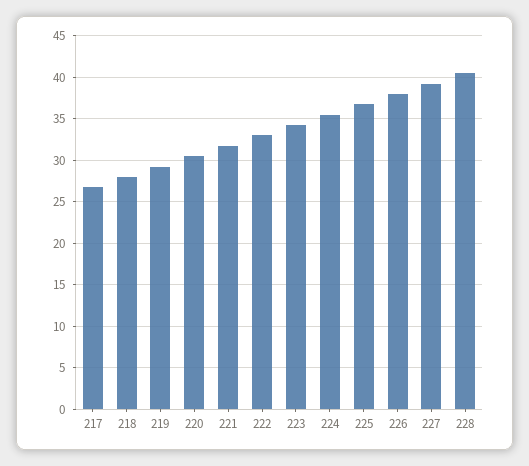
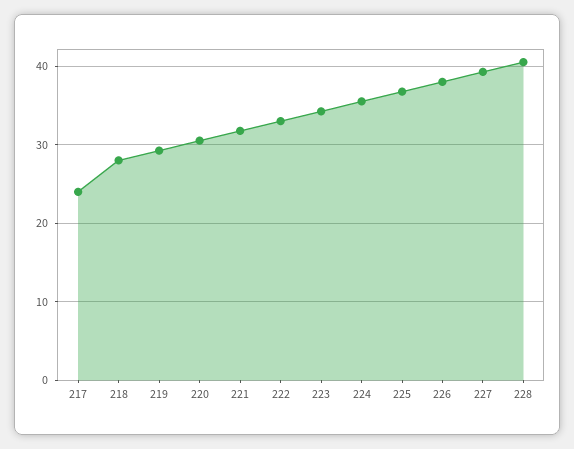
217: 27 -> 24

